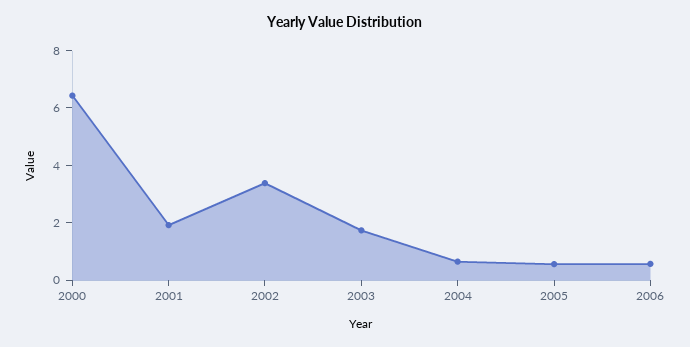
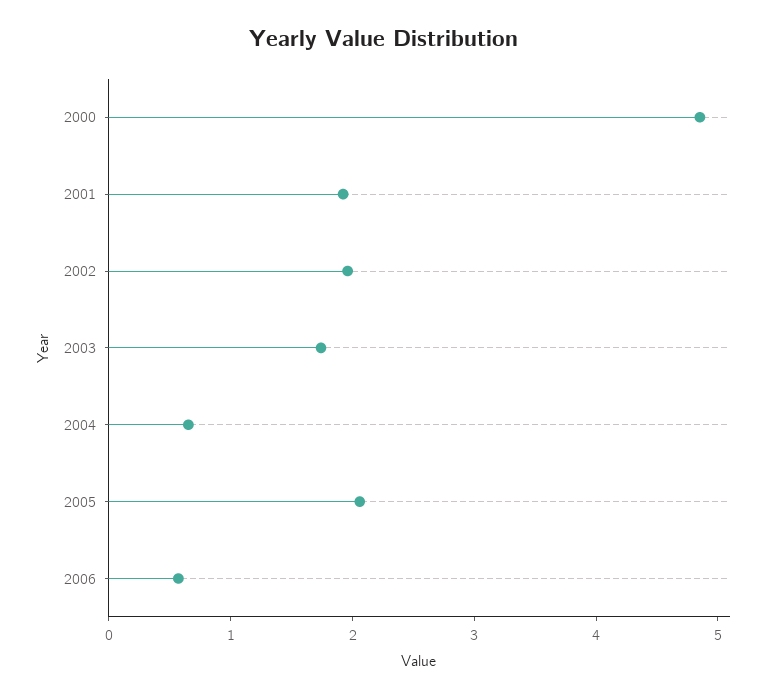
2000: 6.5 -> 4.8
2002: 3.5 -> 2
2005: 0.5 -> 2

